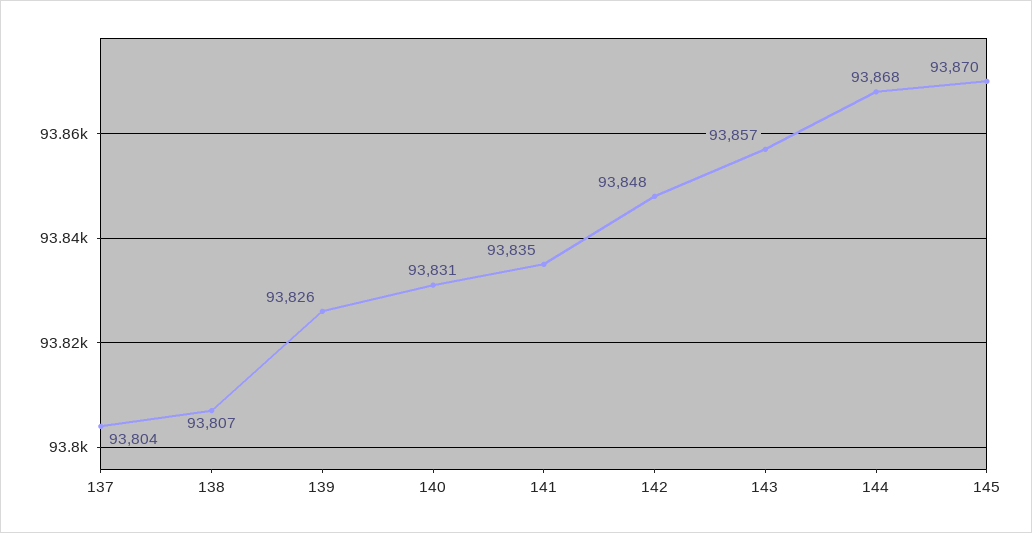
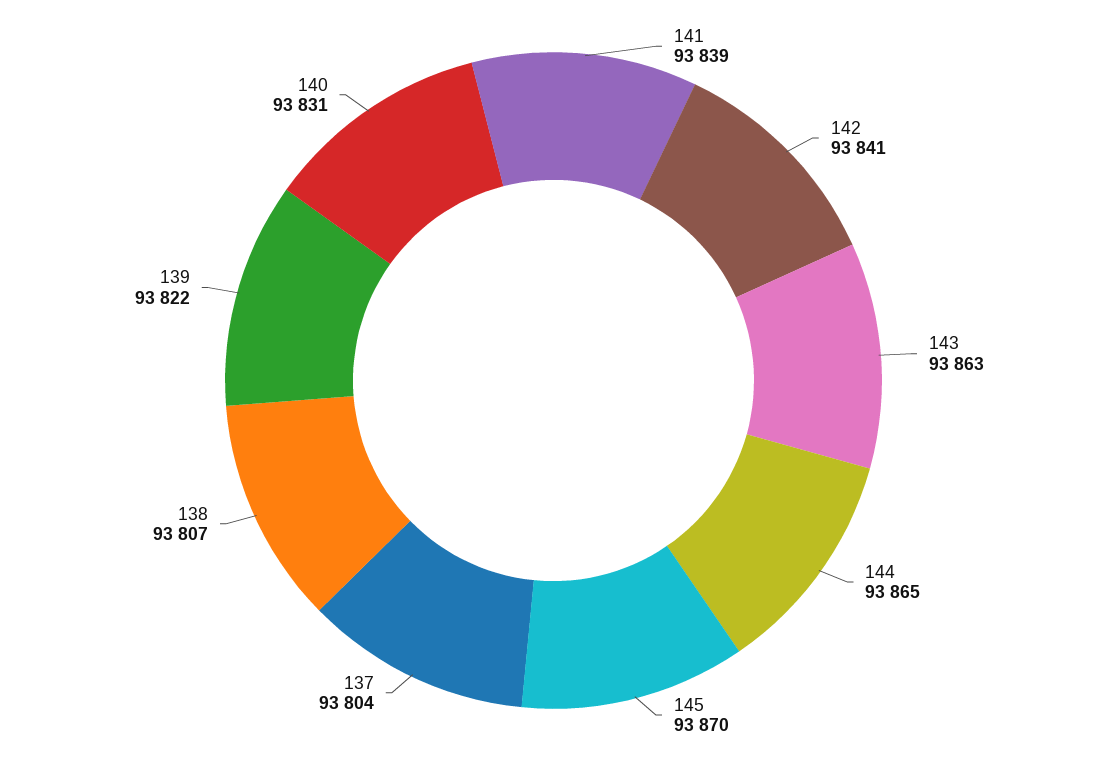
139: 93826 -> 93822
141: 93835 -> 93839
142: 93848 -> 93841
143: 93857 -> 93863
144: 93868 -> 93865

